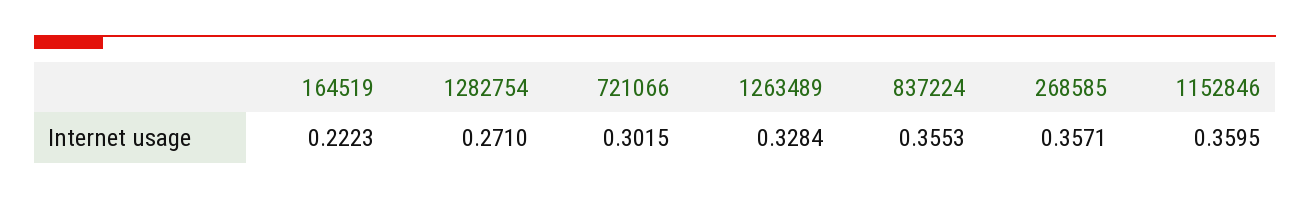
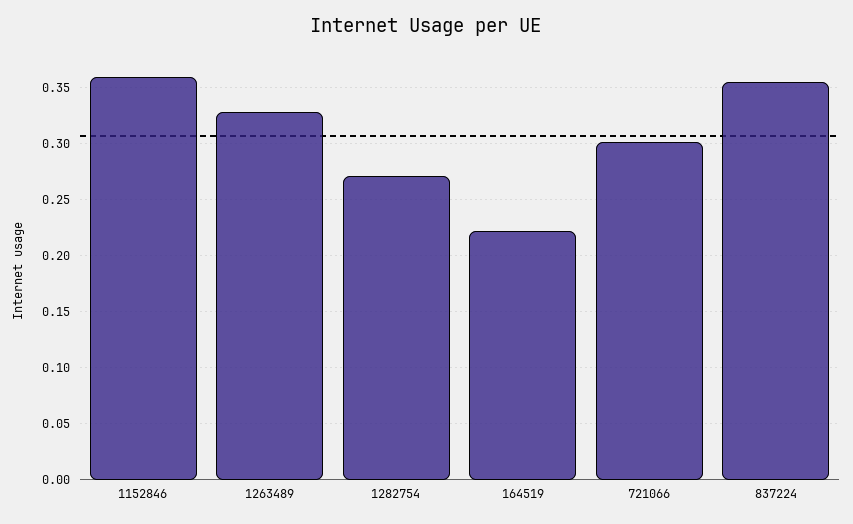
268585: 0.3571 -> none

